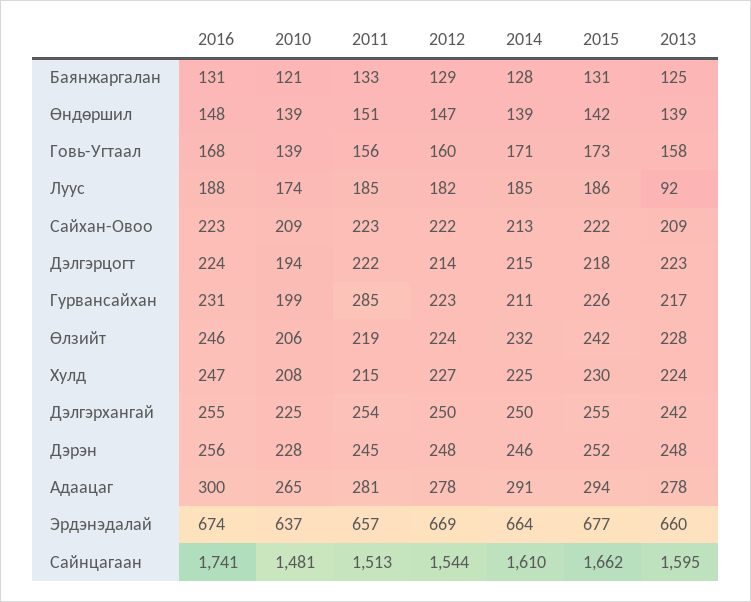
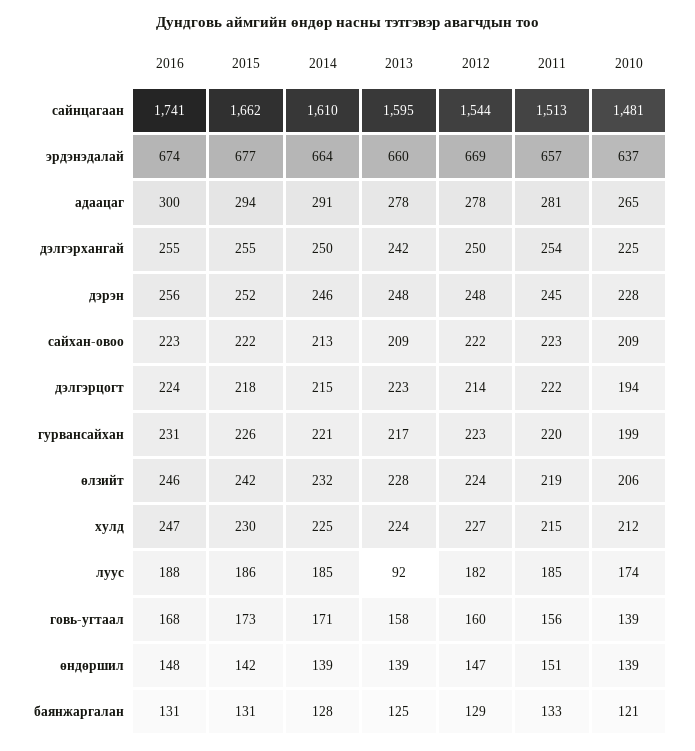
2011, Гурвансайхан: 285 -> 220
2014, Гурвансайхан: 211 -> 221
2010, Хулд: 208 -> 212

